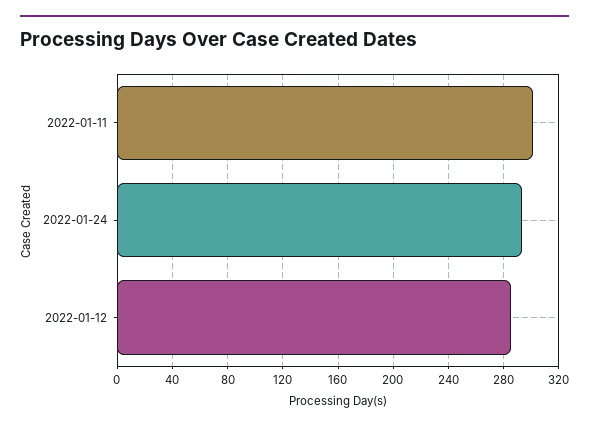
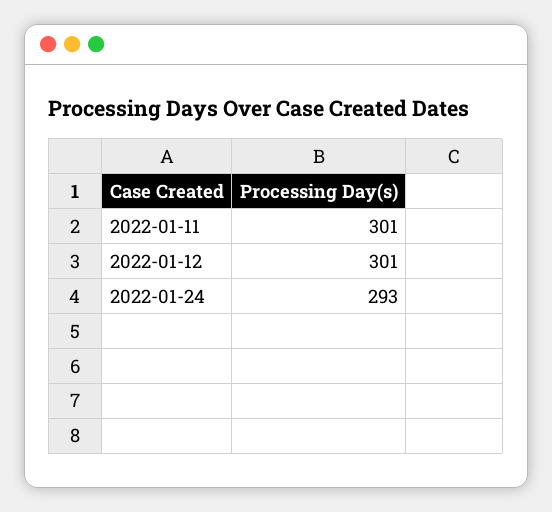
2022-01-12: 285 -> 301

